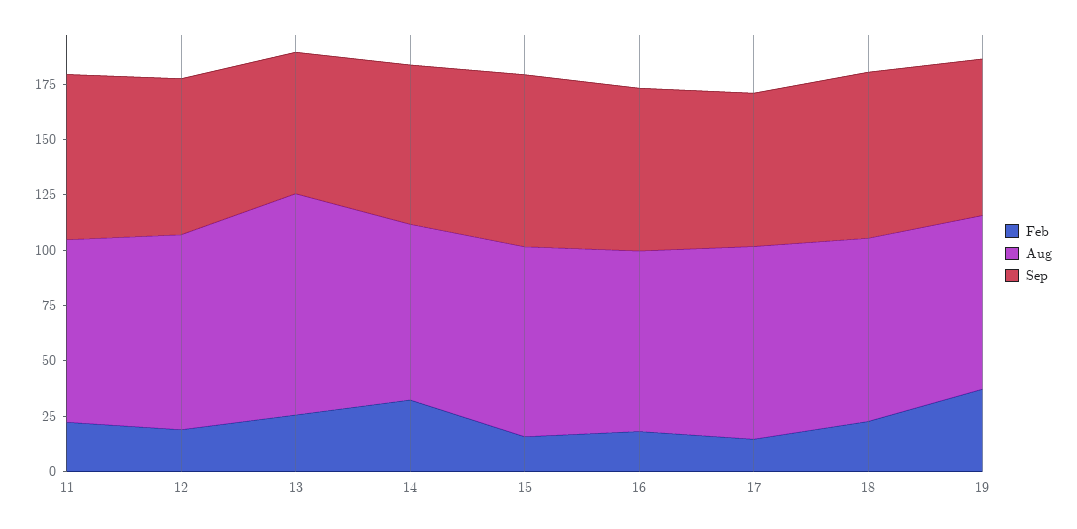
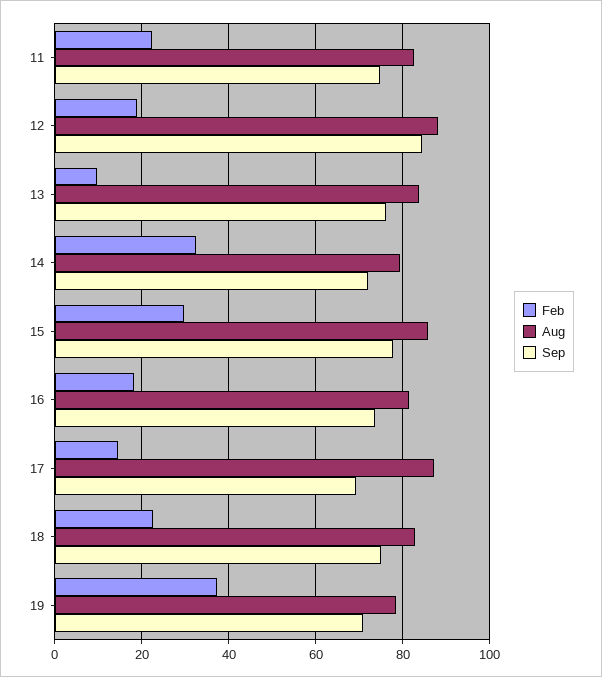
Sep, 12: 70 -> 84
Feb, 13: 25 -> 10
Aug, 13: 100 -> 84
Sep, 13: 65 -> 76
Feb, 15: 15 -> 30

